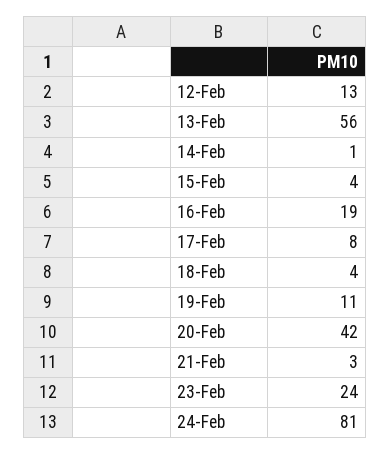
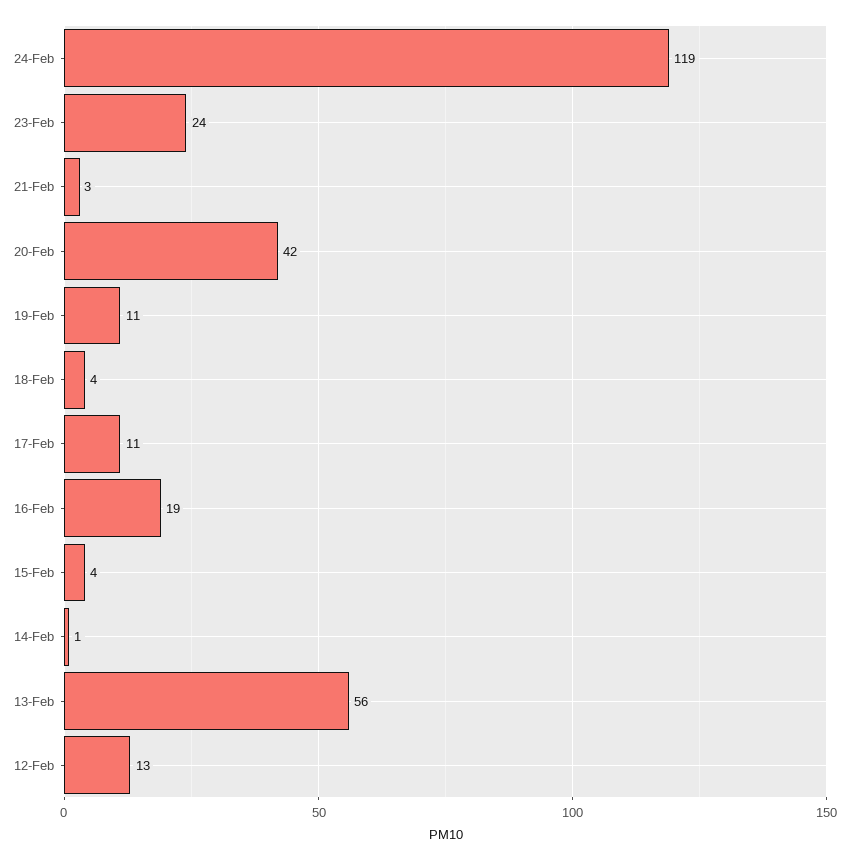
17-Feb: 8 -> 11
24-Feb: 81 -> 119

